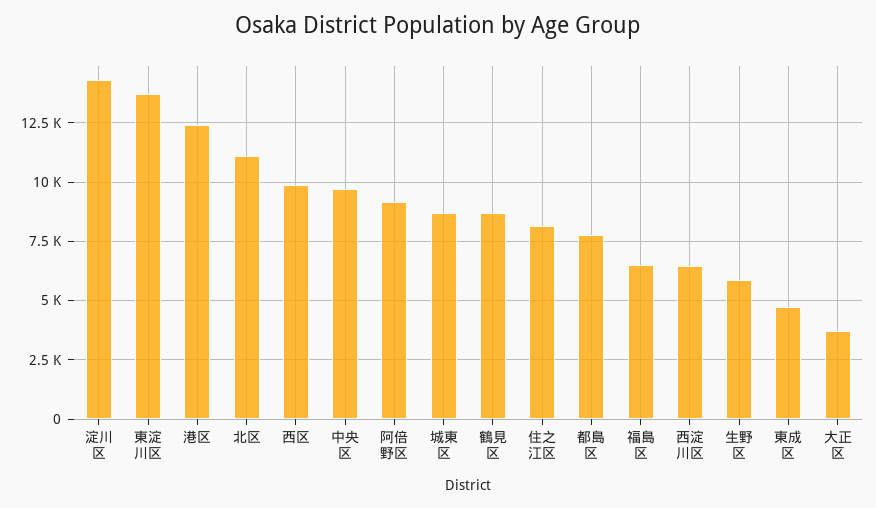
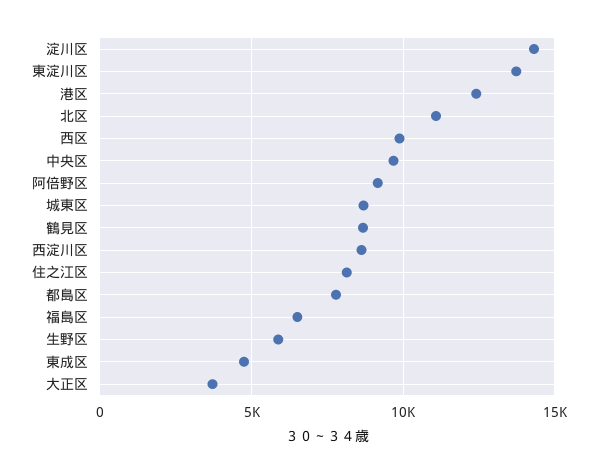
西淀川区: 6500 -> 8500

